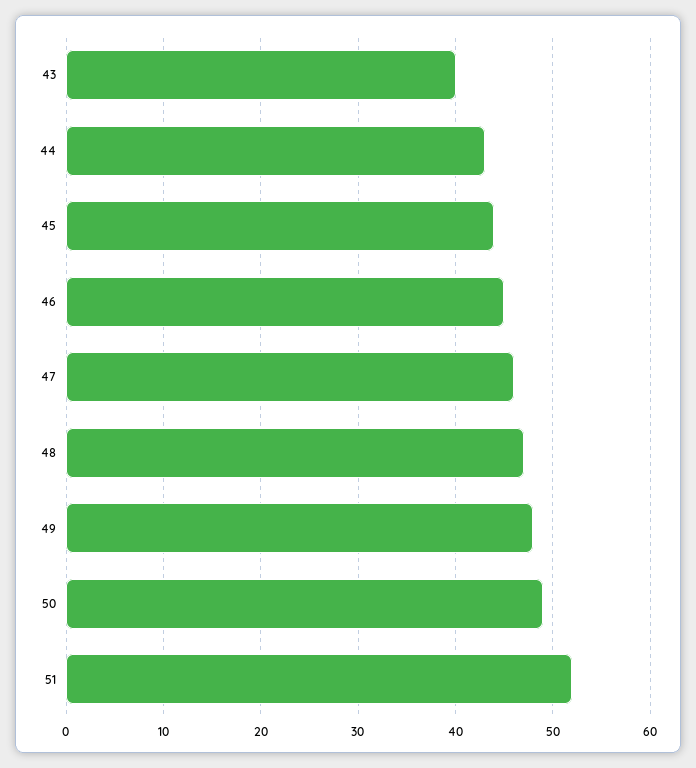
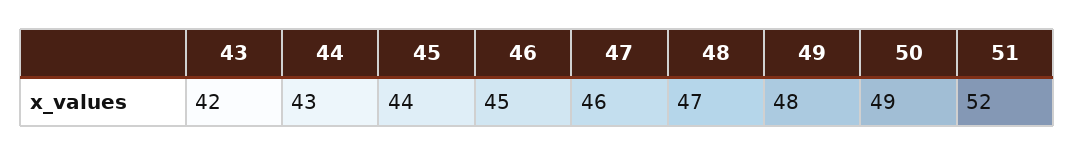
43: 40 -> 42

